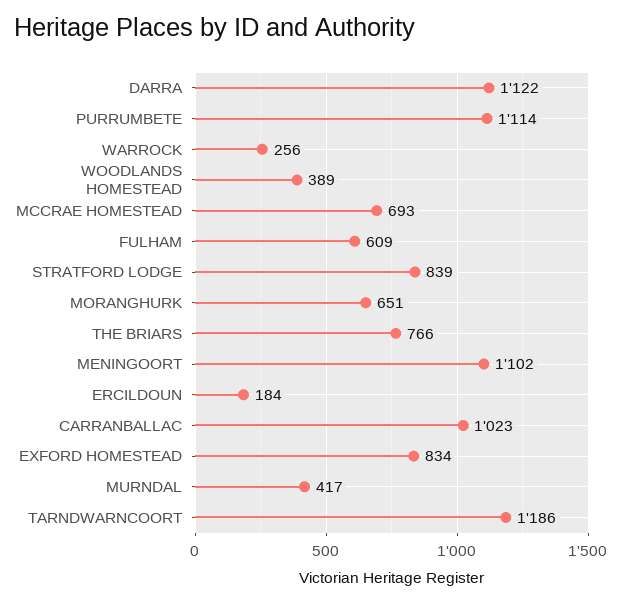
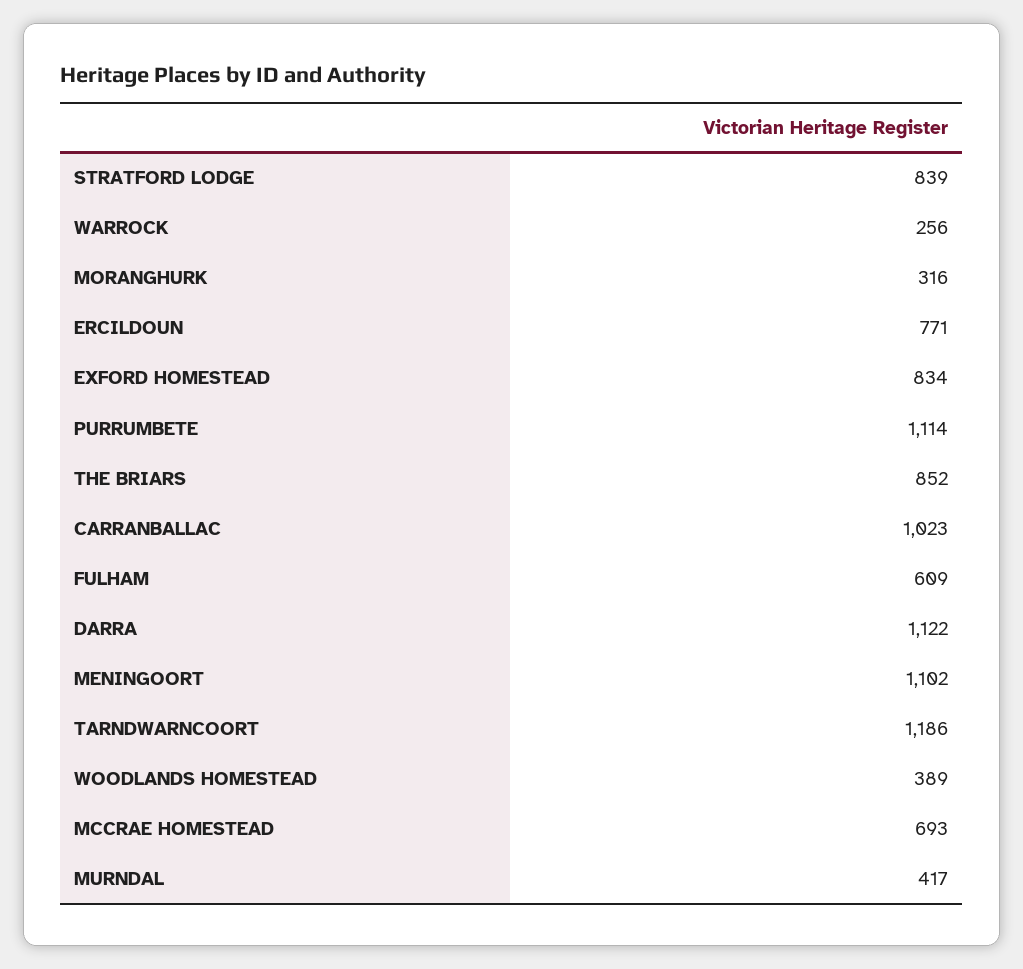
MORANGHURK: 651 -> 316
THE BRIARS: 766 -> 852
ERCILDOUN: 184 -> 771

